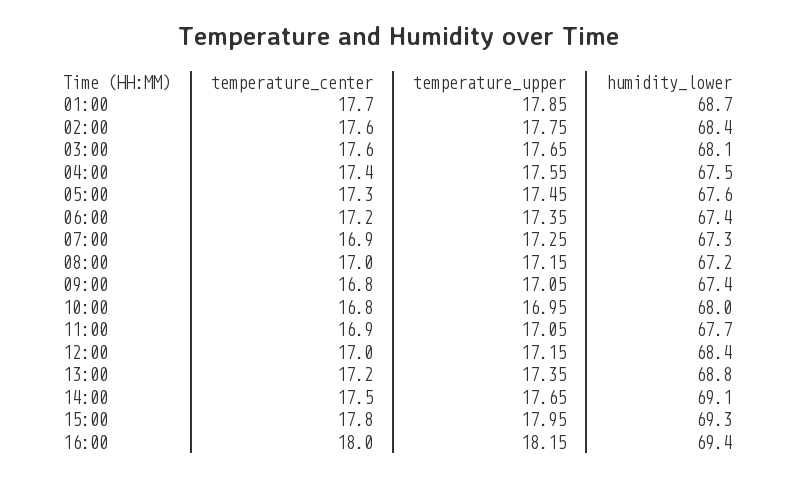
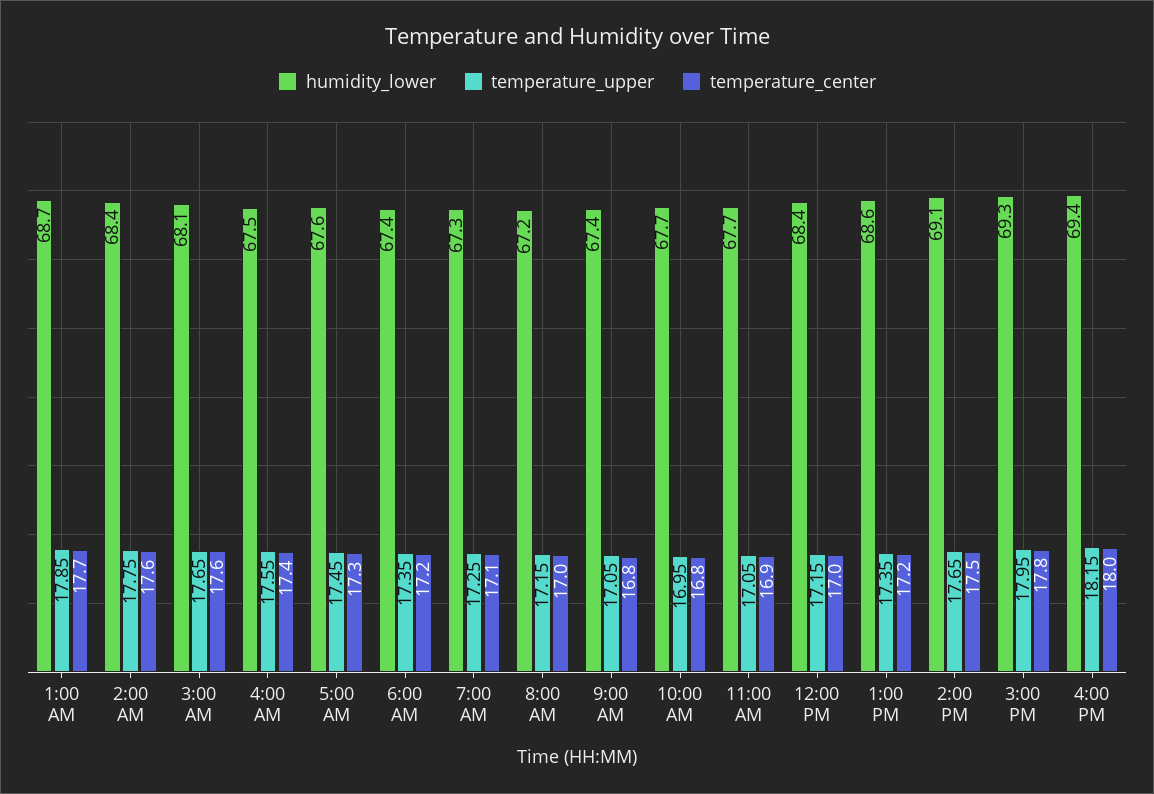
temperature_center, 07:00: 16.9 -> 17.1
humidity_lower, 10:00: 68 -> 67.7
humidity_lower, 13:00: 68.8 -> 68.6

